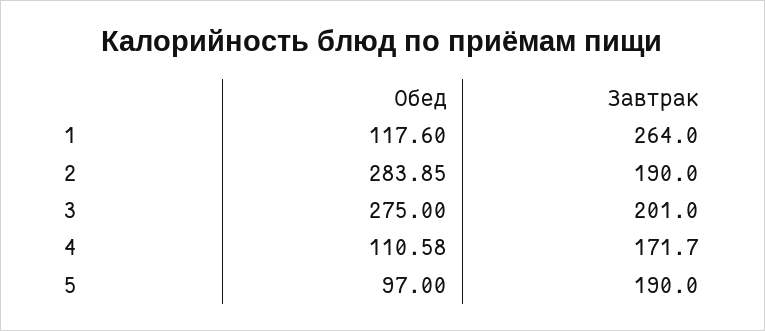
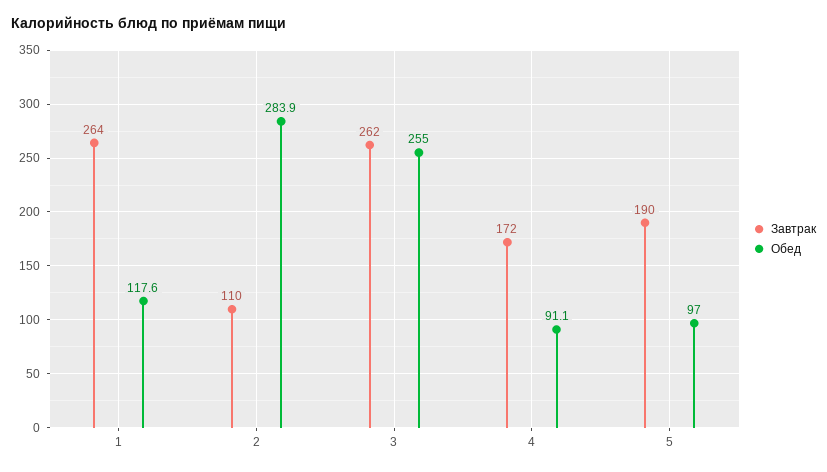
Завтрак, 2: 190 -> 110
Обед, 3: 275 -> 255
Завтрак, 3: 201 -> 262
Обед, 4: 110.58 -> 91.1

